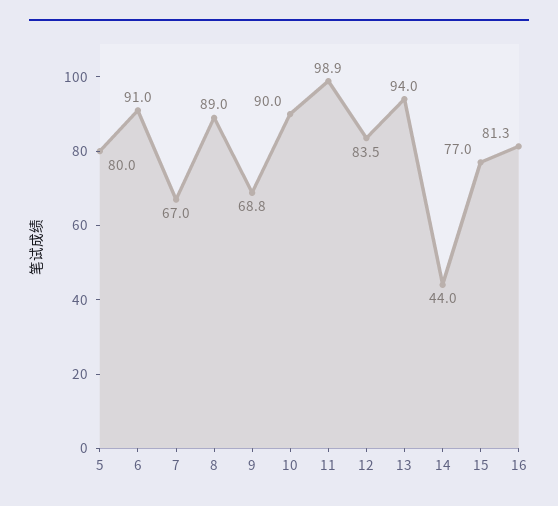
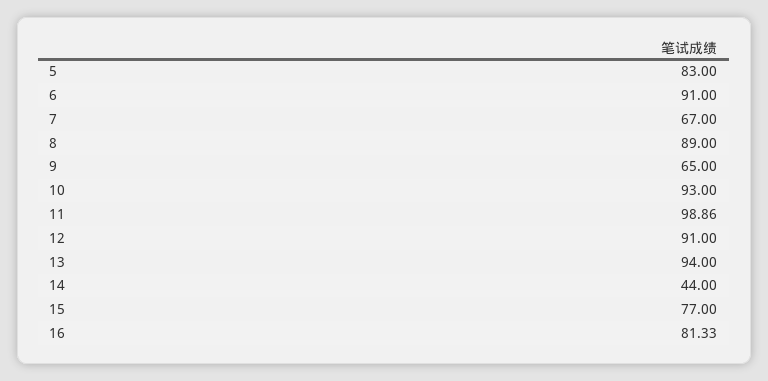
5: 80 -> 83
9: 68.8 -> 65
10: 90 -> 93
12: 83.5 -> 91

